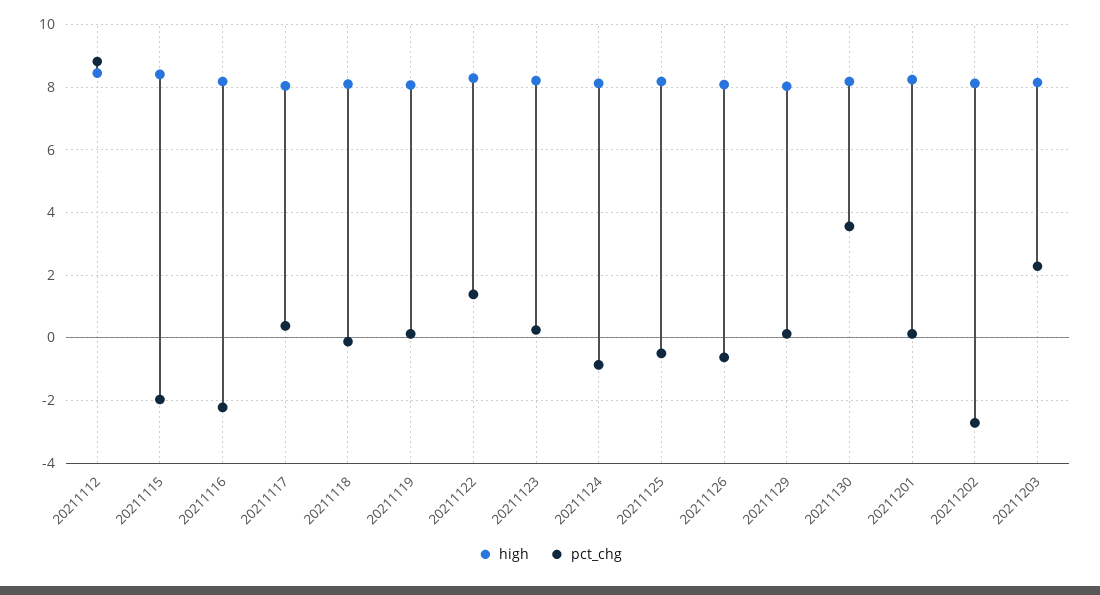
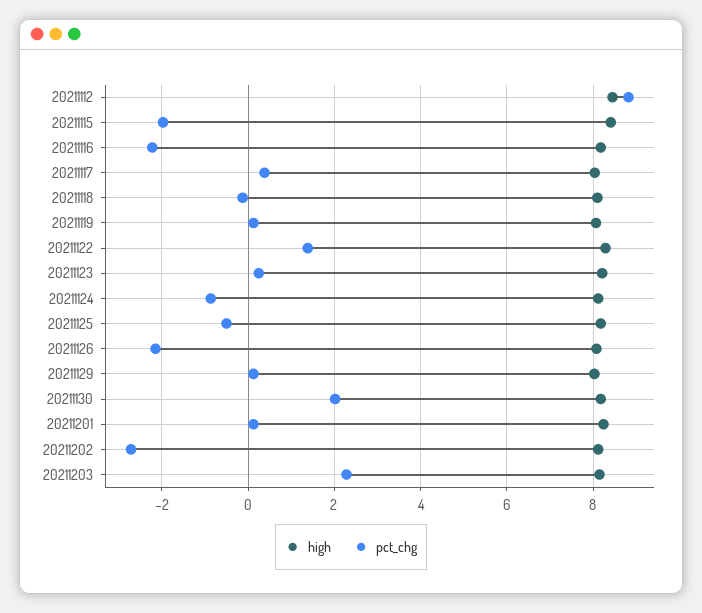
pct_chg, 20211126: -0.6 -> -2.2
pct_chg, 20211130: 3.6 -> 2

